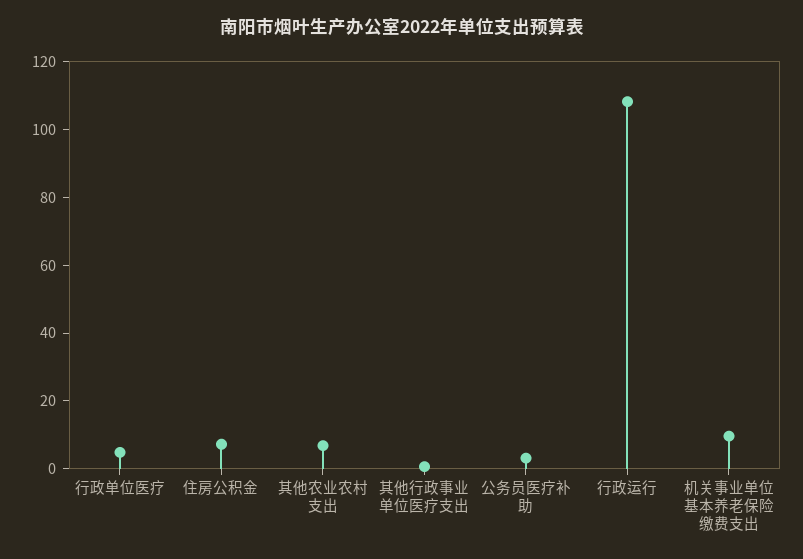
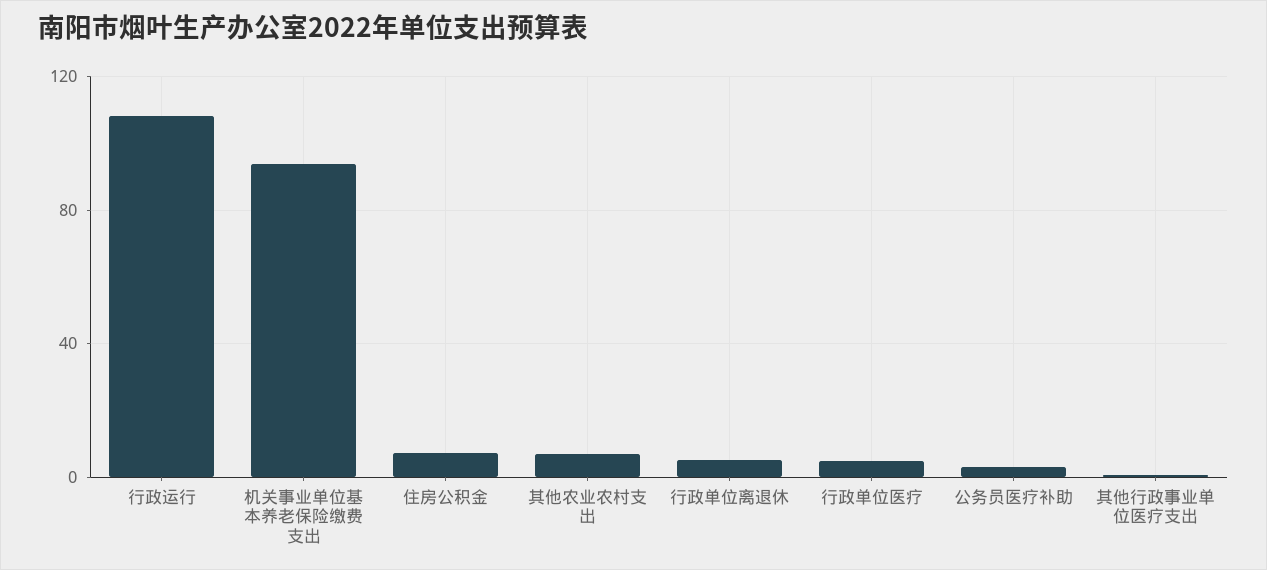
机关事业单位基本养老保险缴费支出: 10 -> 95
行政单位离退休: none -> 5

